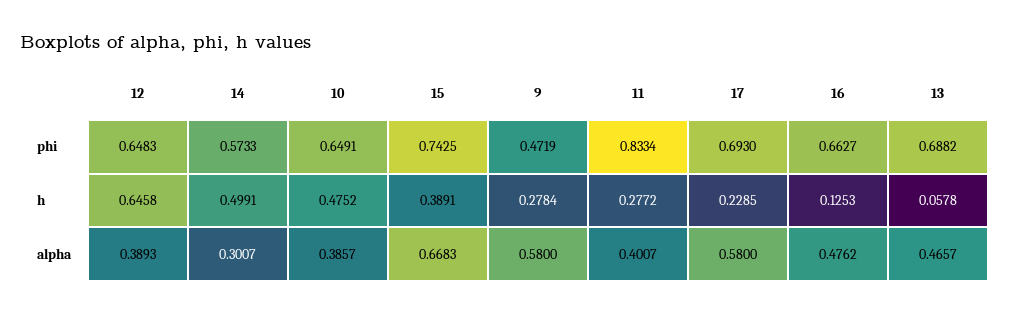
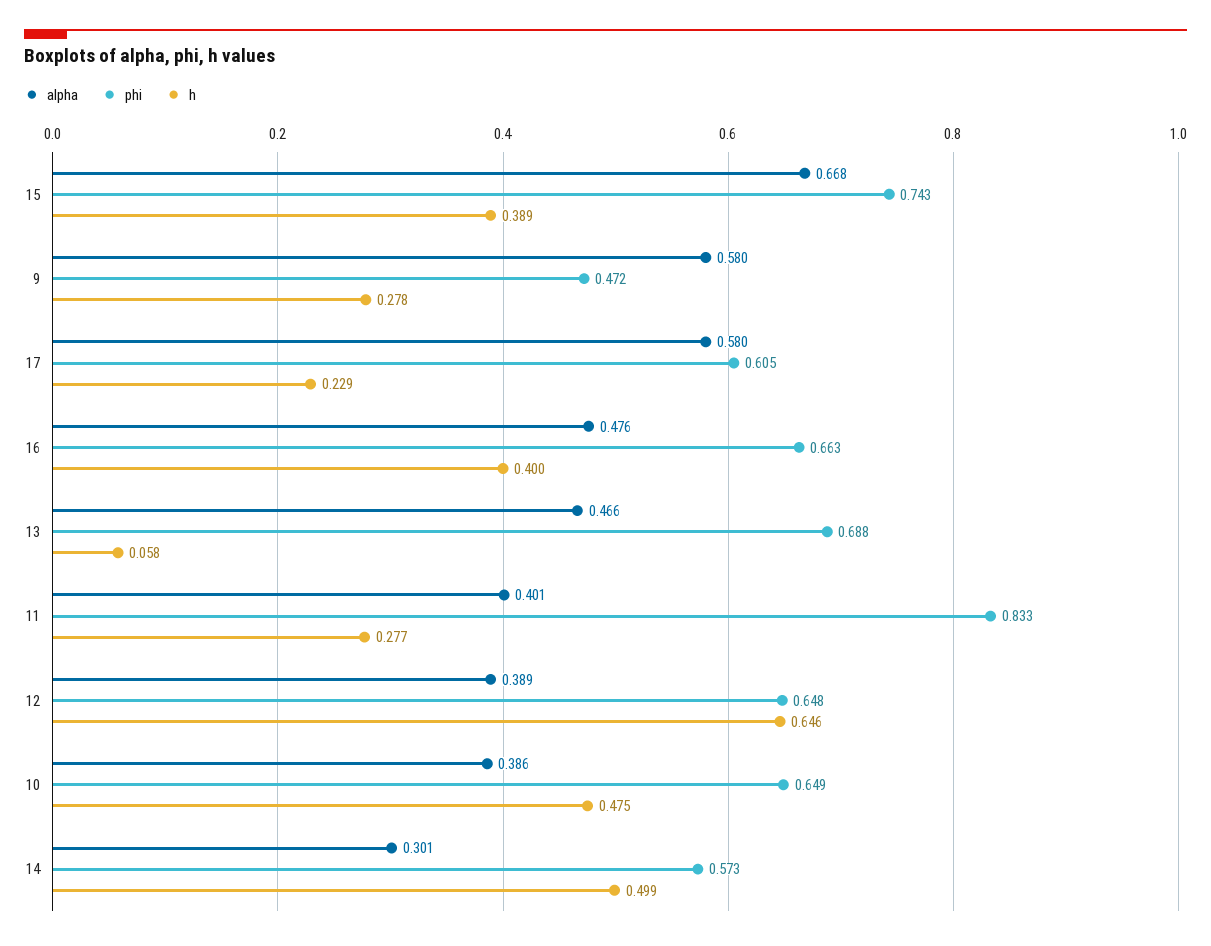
phi, 17: 0.693 -> 0.605
h, 16: 0.1253 -> 0.4

